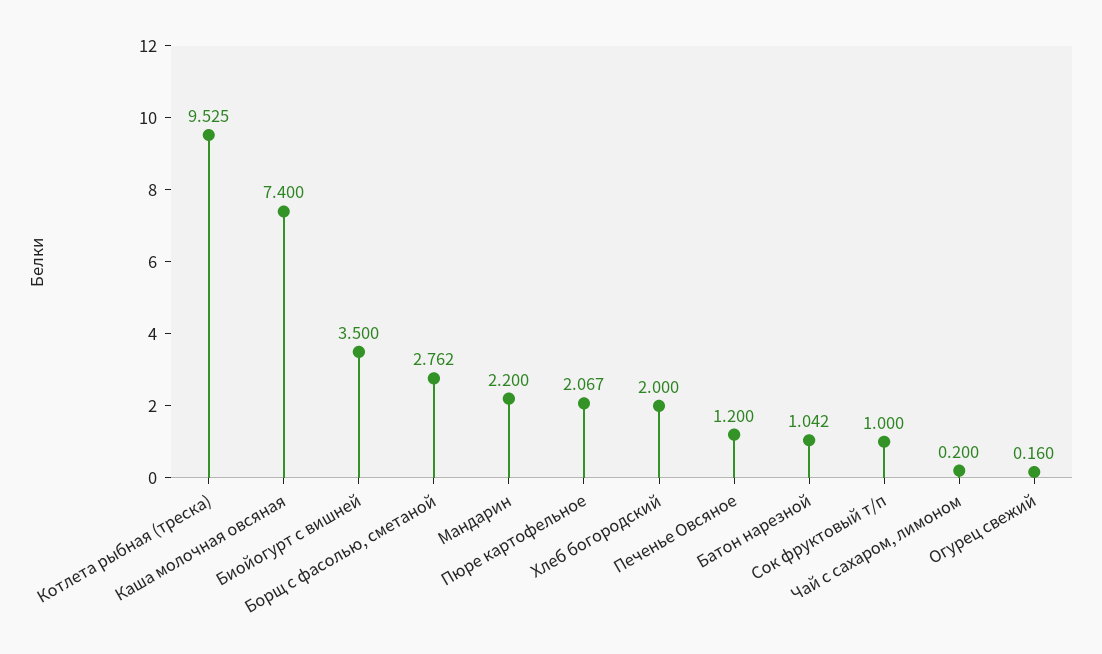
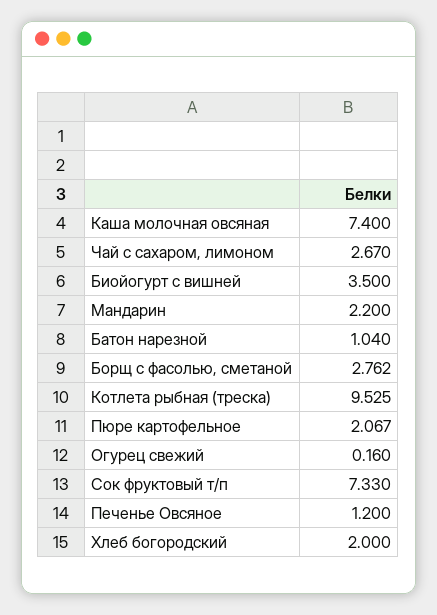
Батон нарезной: 1.042 -> 1.04
Сок фруктовый т/п: 1 -> 7.33
Чай с сахаром, лимоном: 0.2 -> 2.67

